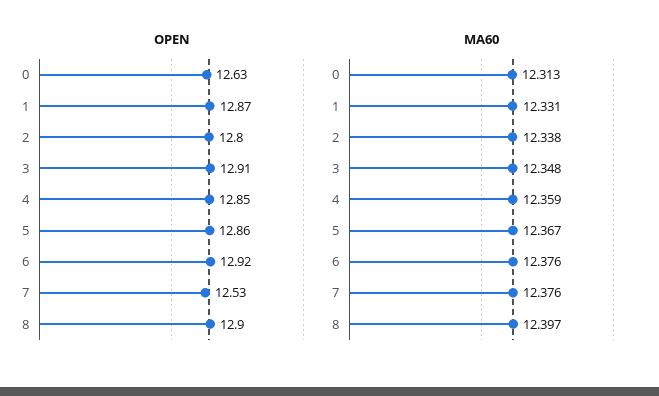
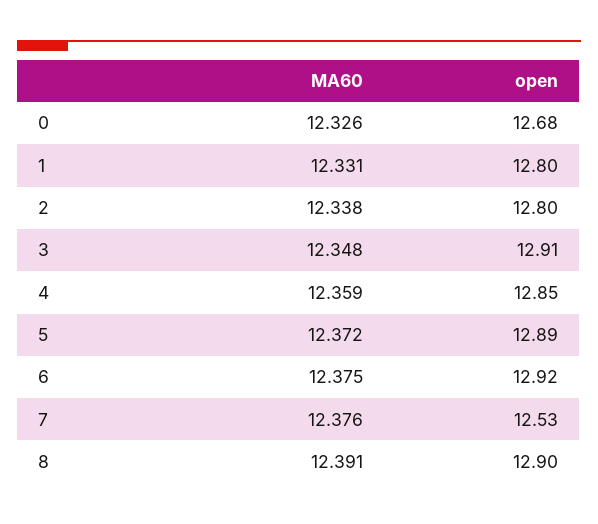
OPEN, 0: 12.63 -> 12.68
OPEN, 1: 12.87 -> 12.8
OPEN, 5: 12.86 -> 12.89
MA60, 0: 12.313 -> 12.326
MA60, 5: 12.367 -> 12.372
MA60, 6: 12.376 -> 12.375
MA60, 8: 12.397 -> 12.391

